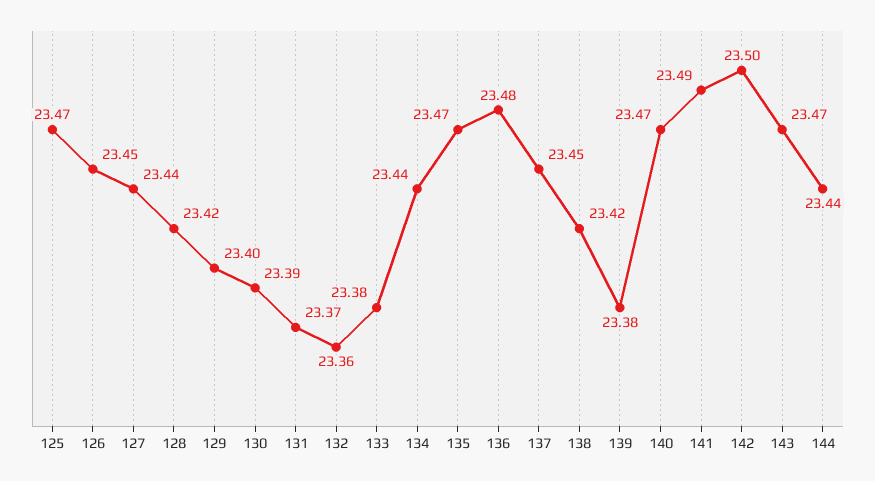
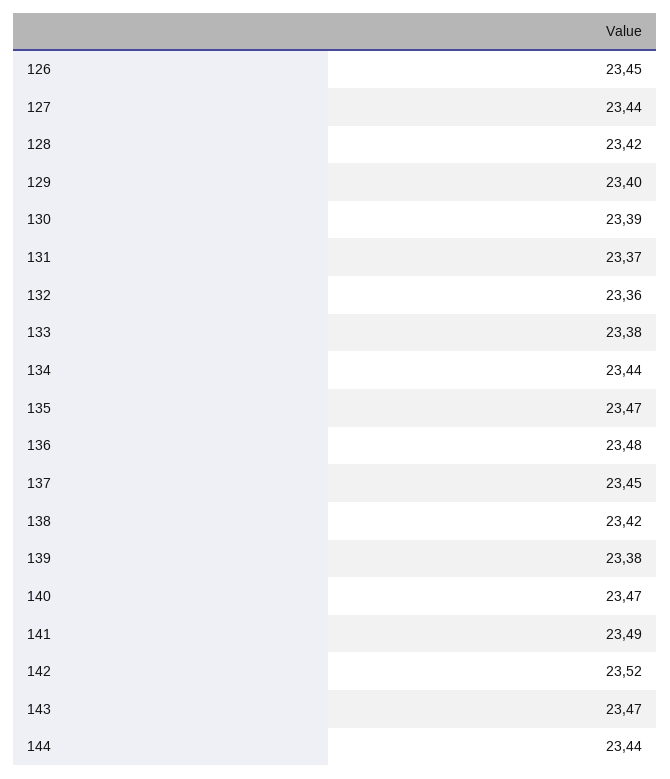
125: 23.47 -> none
142: 23.5 -> 23.52

